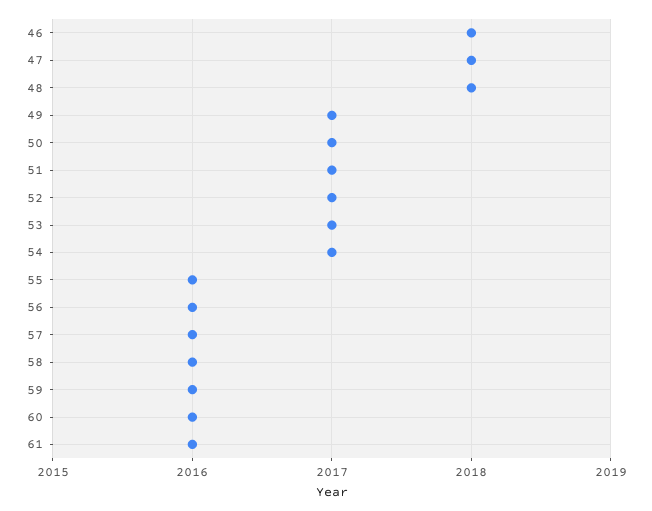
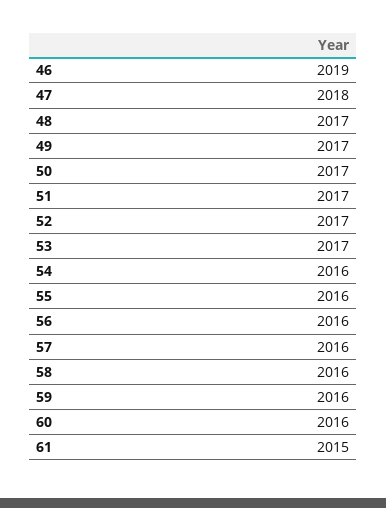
46: 2018 -> 2019
48: 2018 -> 2017
54: 2017 -> 2016
61: 2016 -> 2015

